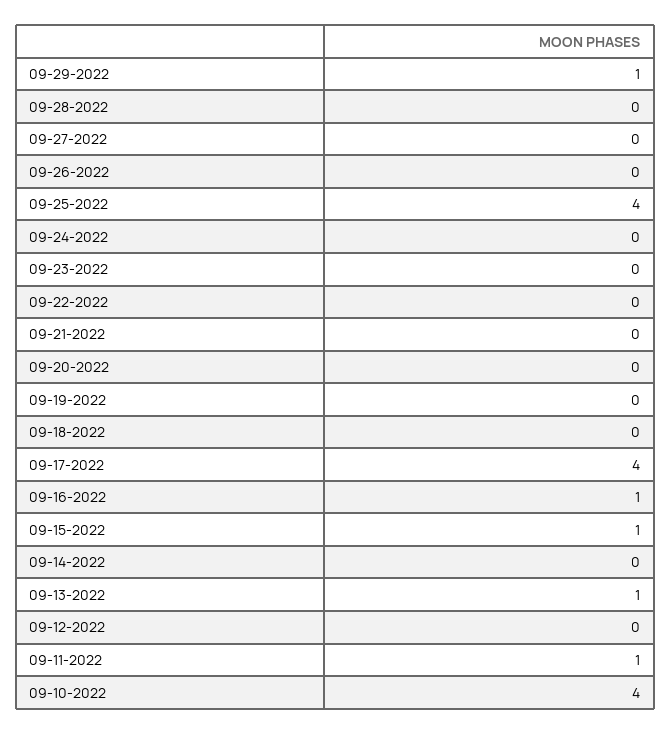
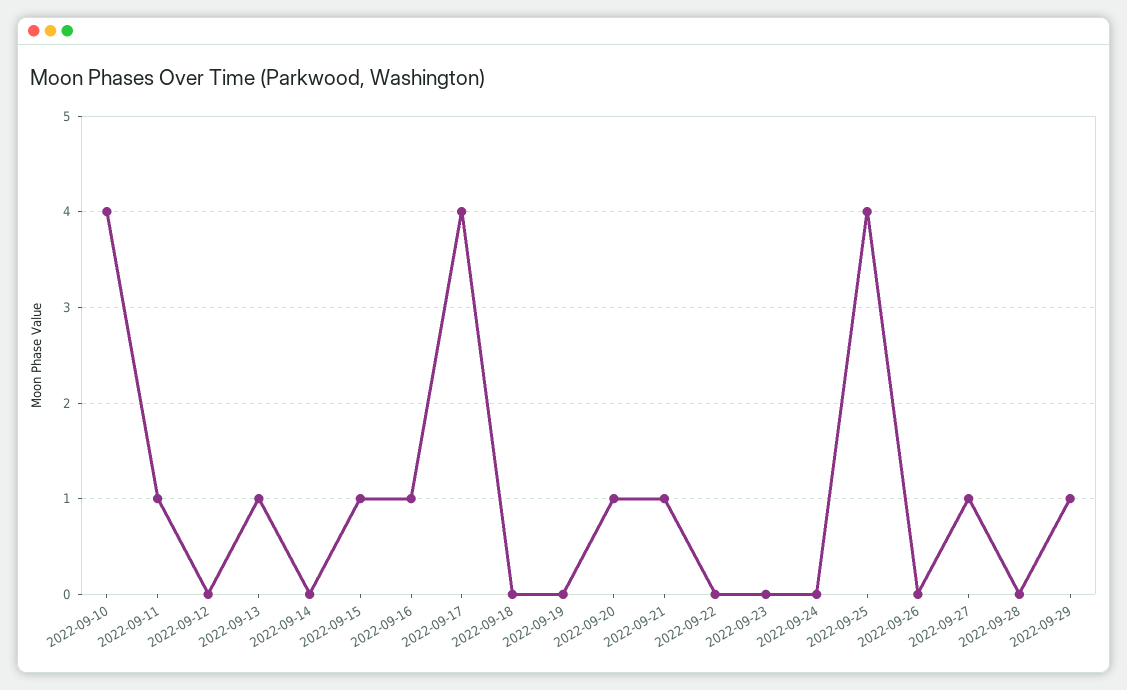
09-27-2022: 0 -> 1
09-21-2022: 0 -> 1
09-20-2022: 0 -> 1

